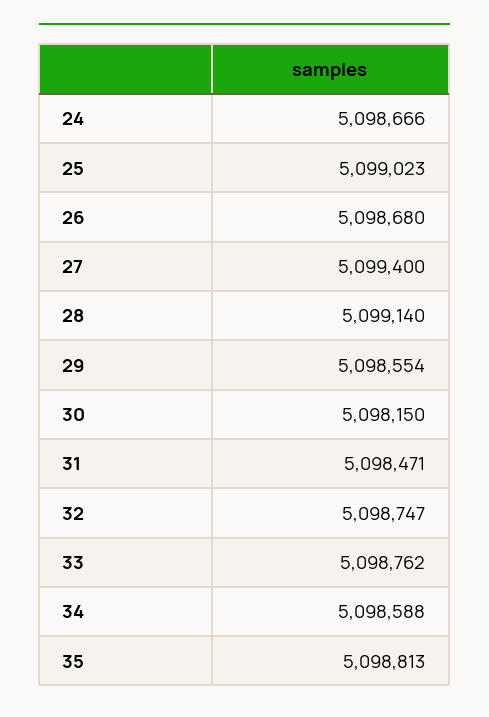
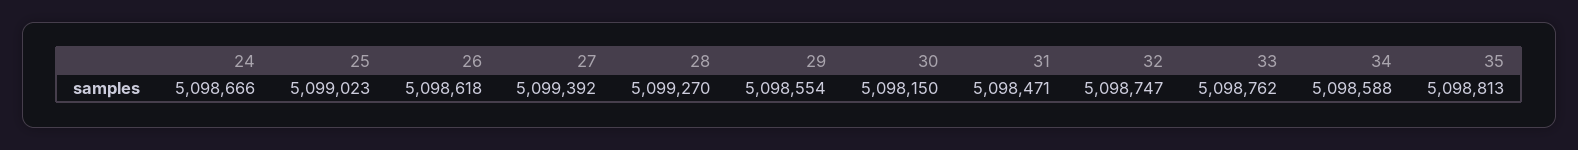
26: 5098680 -> 5098618
27: 5099400 -> 5099392
28: 5099140 -> 5099270

